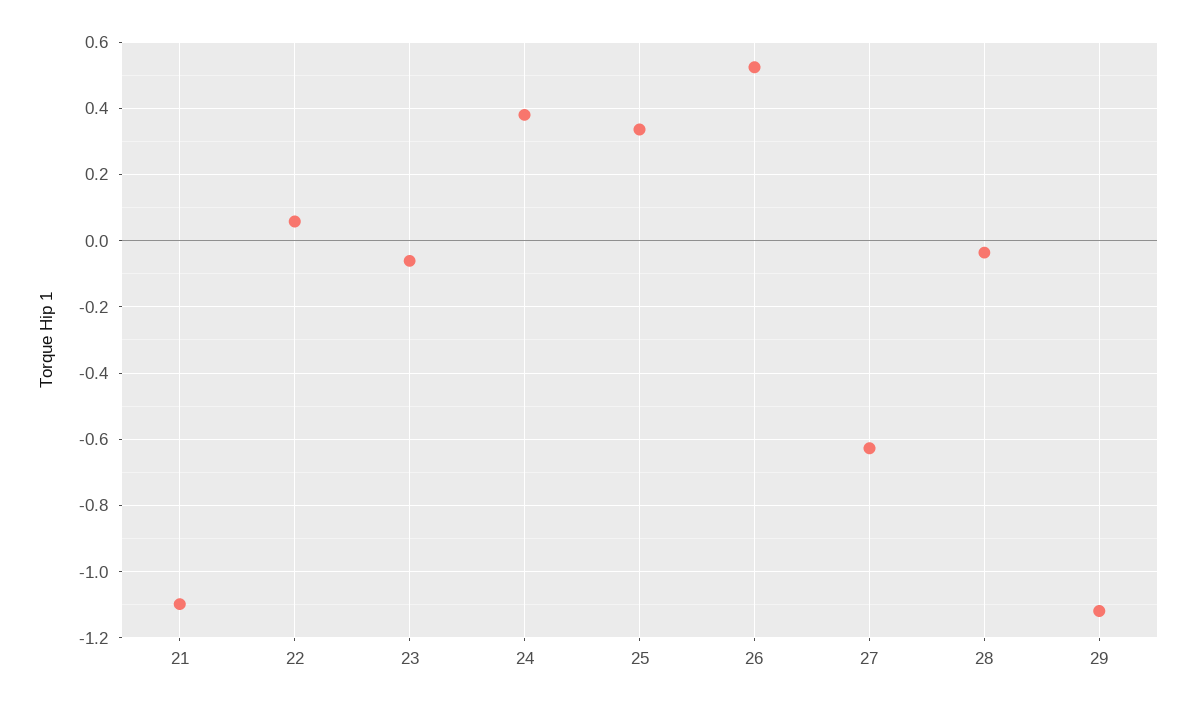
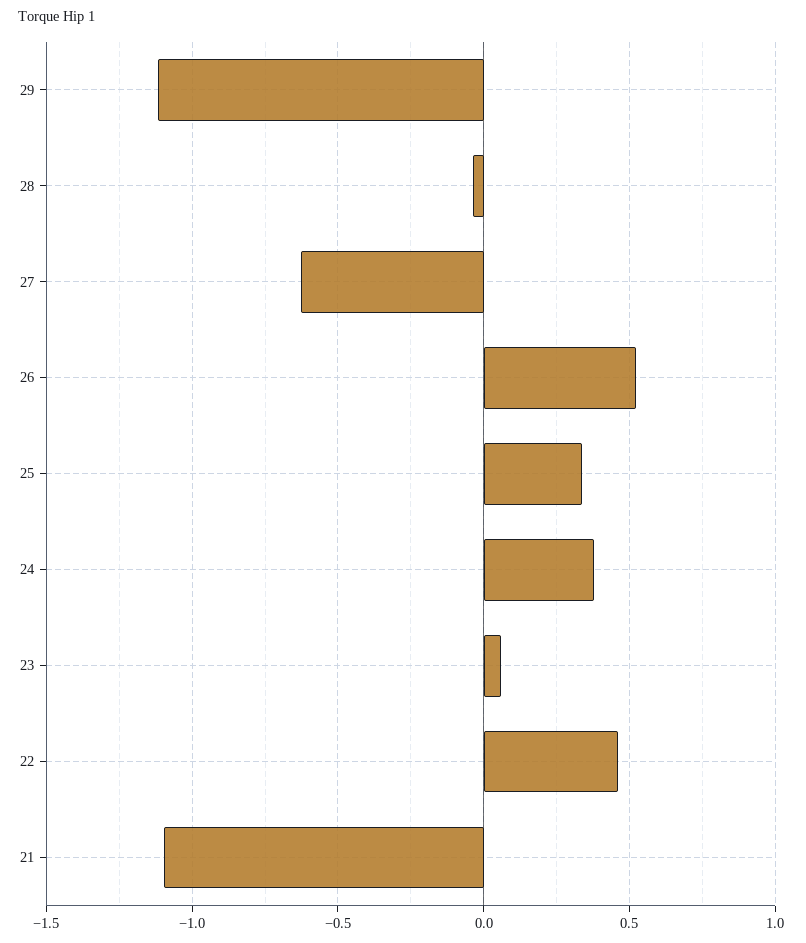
22: 0.06 -> 0.45
23: -0.06 -> 0.05

